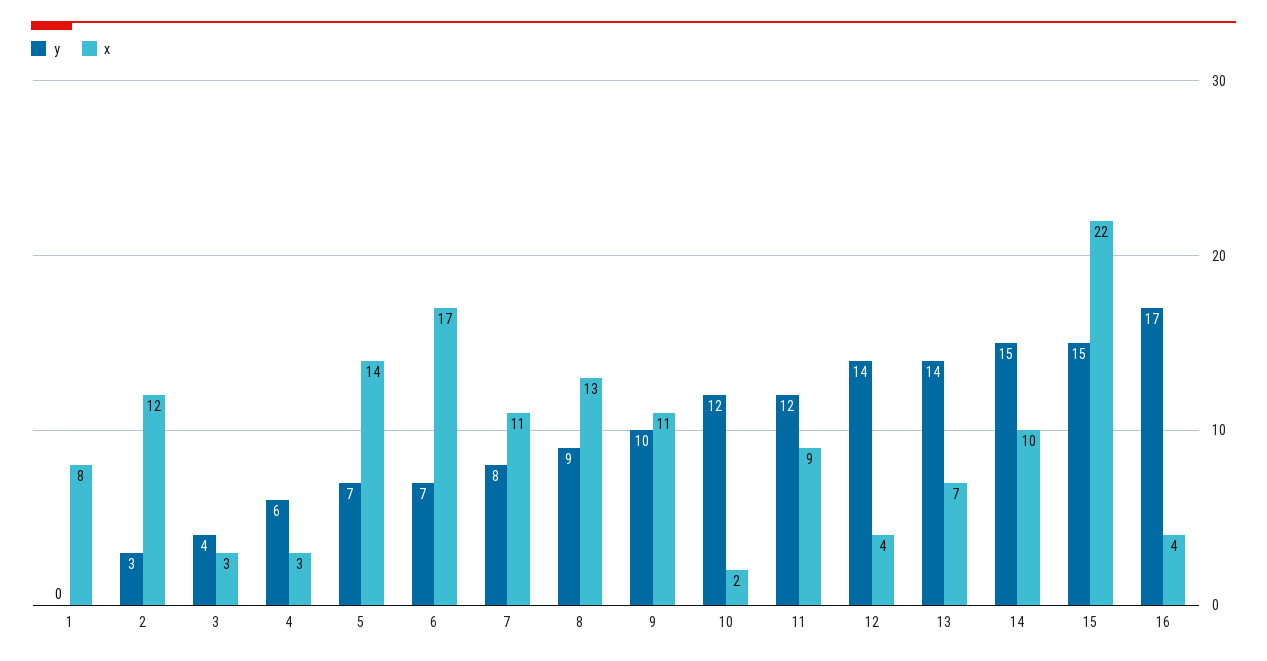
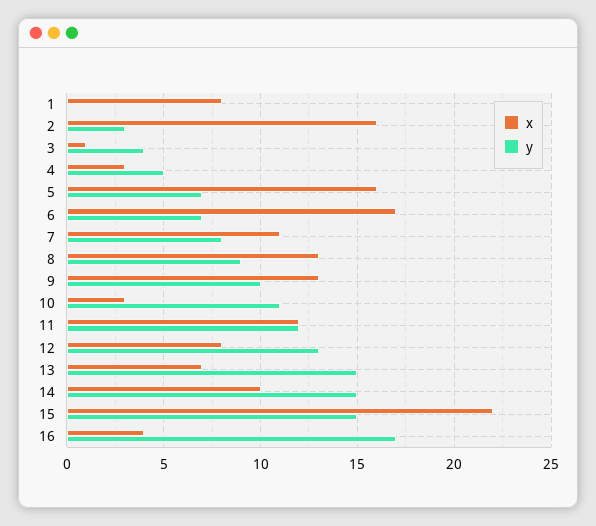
x, 2: 12 -> 16
x, 3: 3 -> 1
y, 4: 6 -> 5
x, 5: 14 -> 16
x, 9: 11 -> 13
y, 10: 12 -> 11
x, 10: 2 -> 3
x, 11: 9 -> 12
y, 12: 14 -> 13
x, 12: 4 -> 8
y, 13: 14 -> 15

